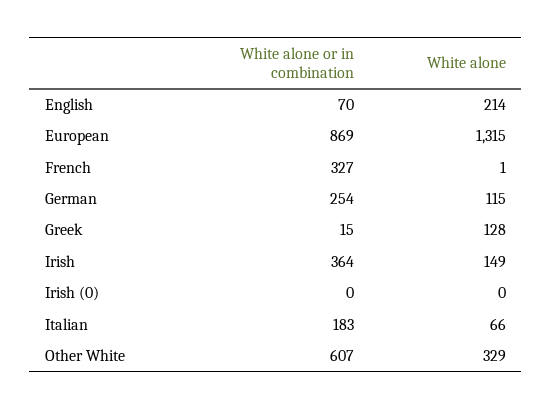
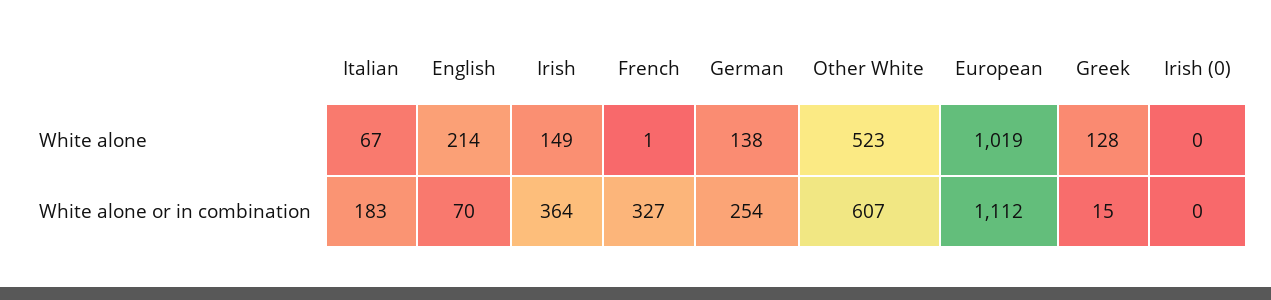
White alone or in combination, European: 869 -> 1112
White alone, European: 1315 -> 1019
White alone, German: 115 -> 138
White alone, Italian: 66 -> 67
White alone, Other White: 329 -> 523

